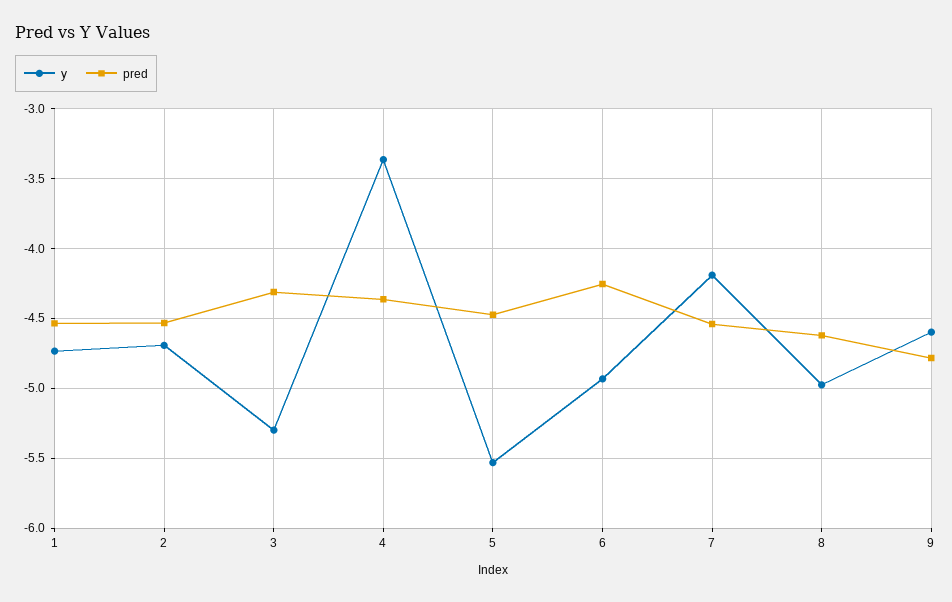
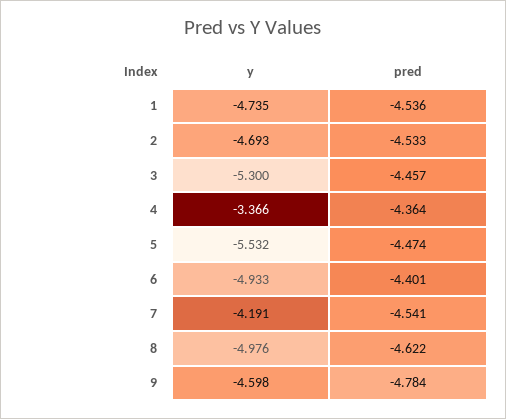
pred, 3: -4.3 -> -4.457
pred, 6: -4.25 -> -4.401

